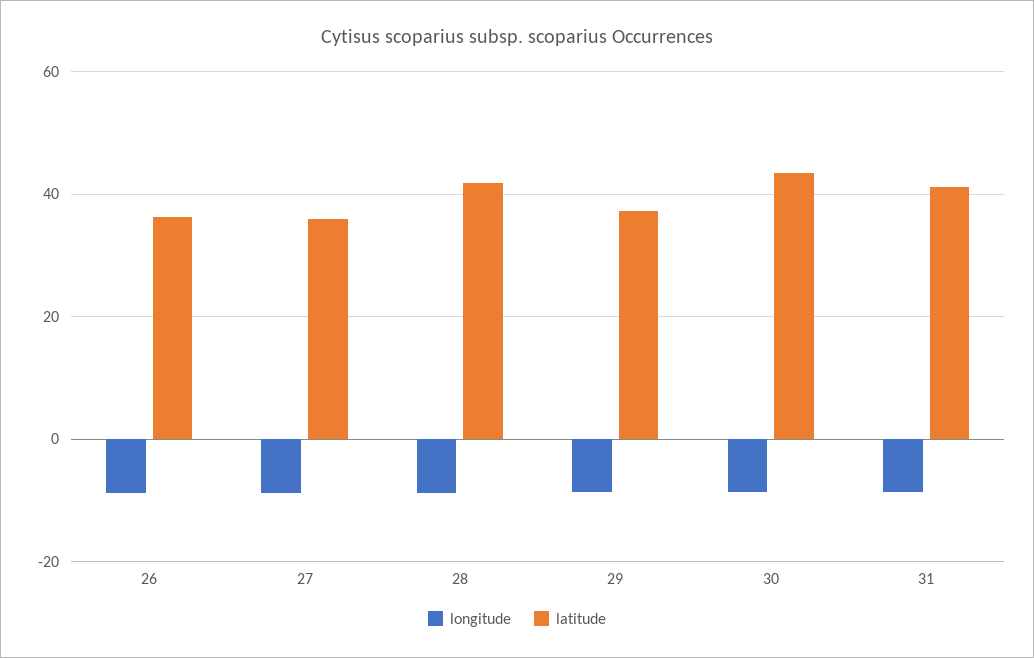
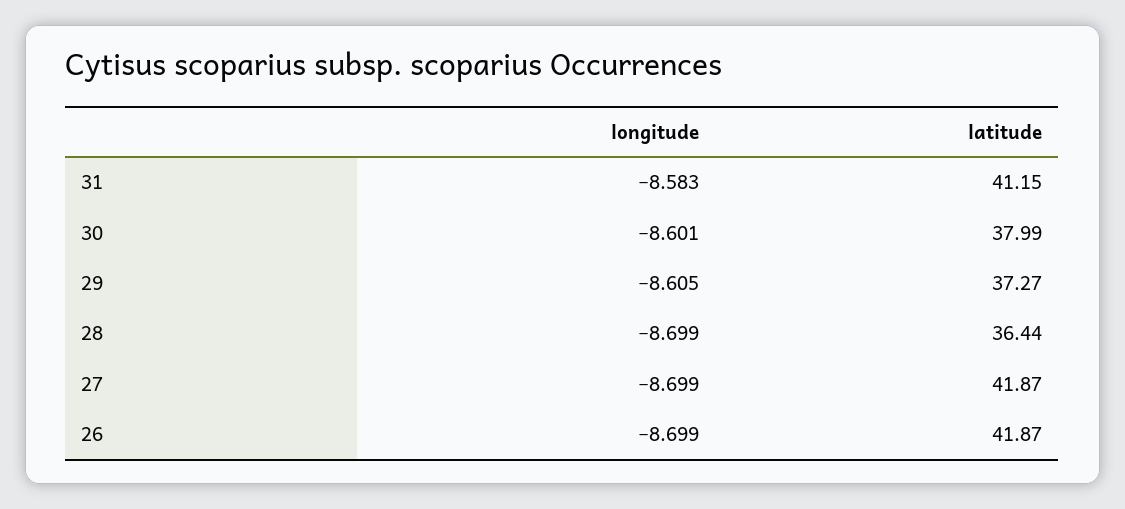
latitude, 26: 36 -> 41.87
latitude, 27: 36 -> 41.87
latitude, 28: 42 -> 36.44
latitude, 30: 44 -> 37.99

